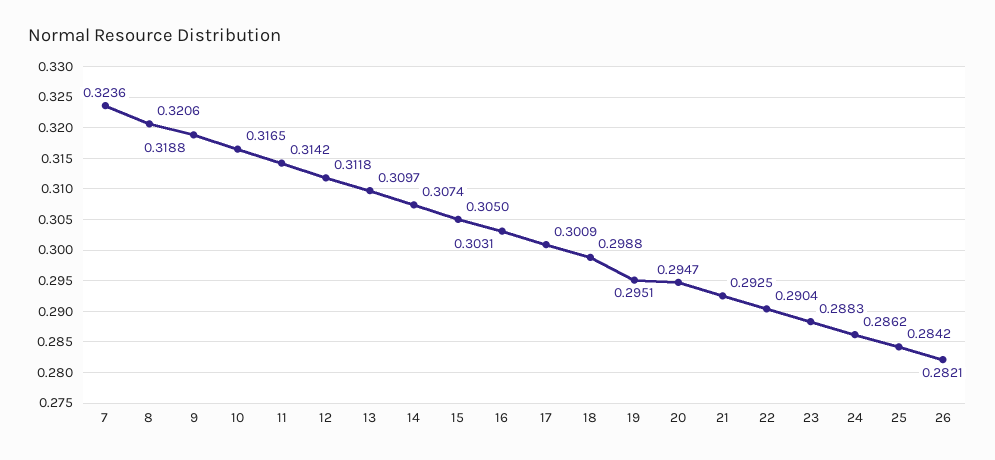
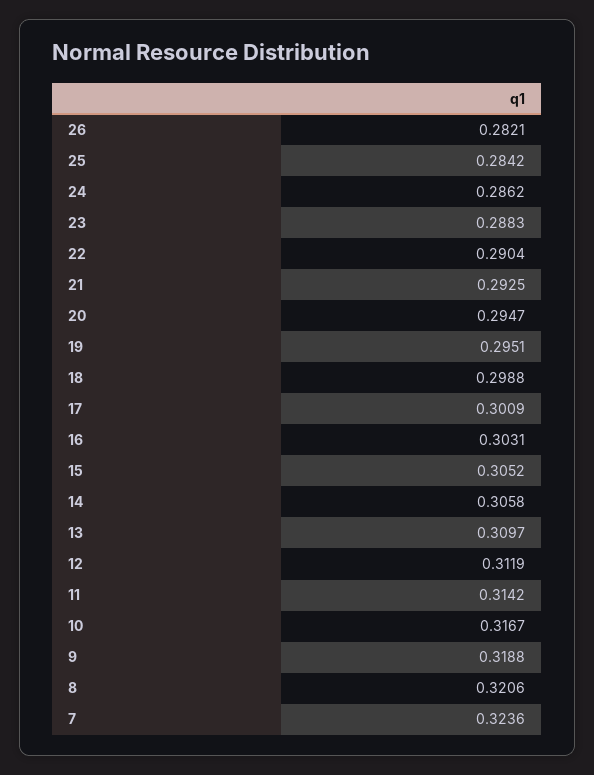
10: 0.3165 -> 0.3167
12: 0.3118 -> 0.3119
14: 0.3074 -> 0.3058
15: 0.305 -> 0.3052

